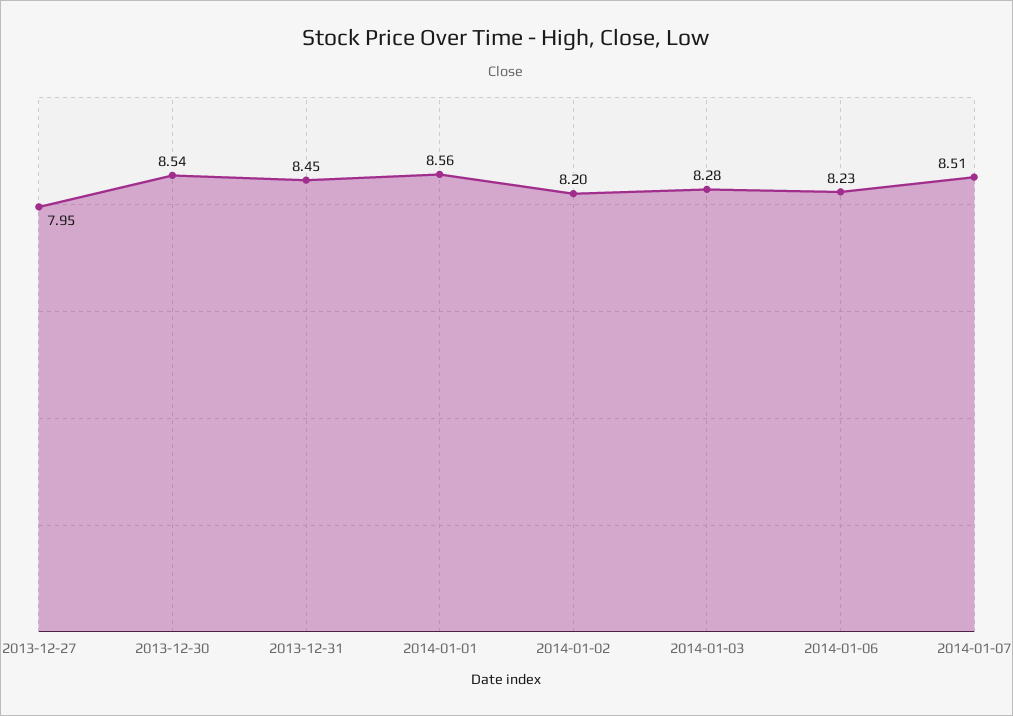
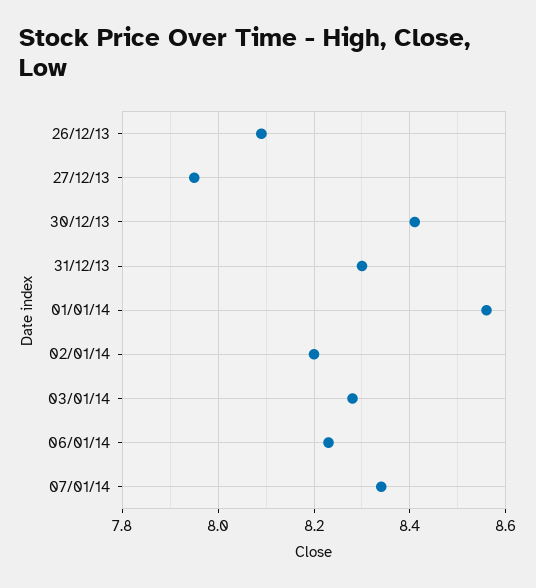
2013-12-30: 8.54 -> 8.4
2013-12-31: 8.45 -> 8.3
2014-01-07: 8.51 -> 8.35
26/12/13: none -> 8.1

